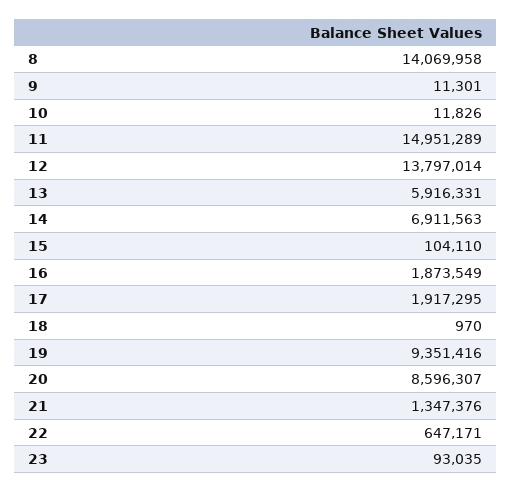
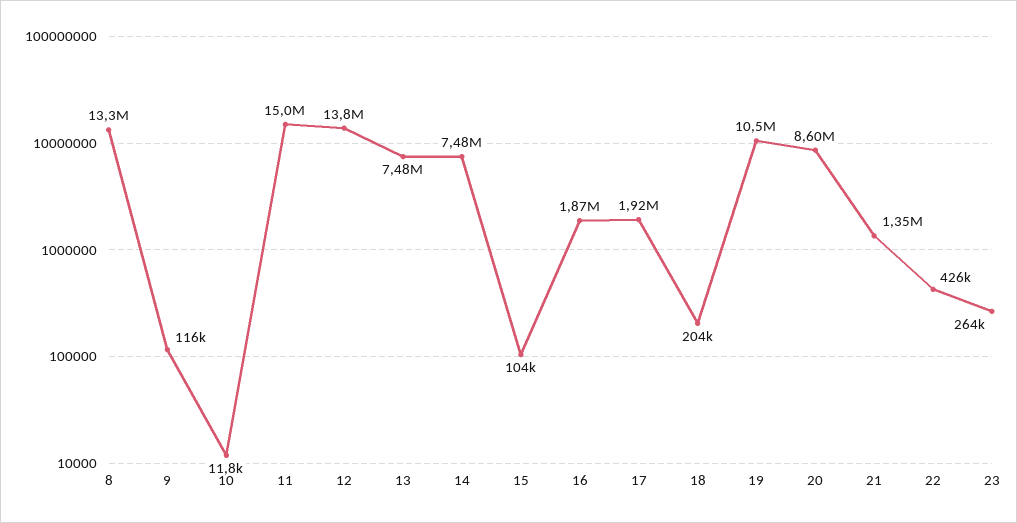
8: 14069958 -> 13300000
9: 11301 -> 116000
13: 5916331 -> 7480000
14: 6911563 -> 7480000
18: 970 -> 204000
19: 9351416 -> 10500000
22: 647171 -> 426000
23: 93035 -> 264000

